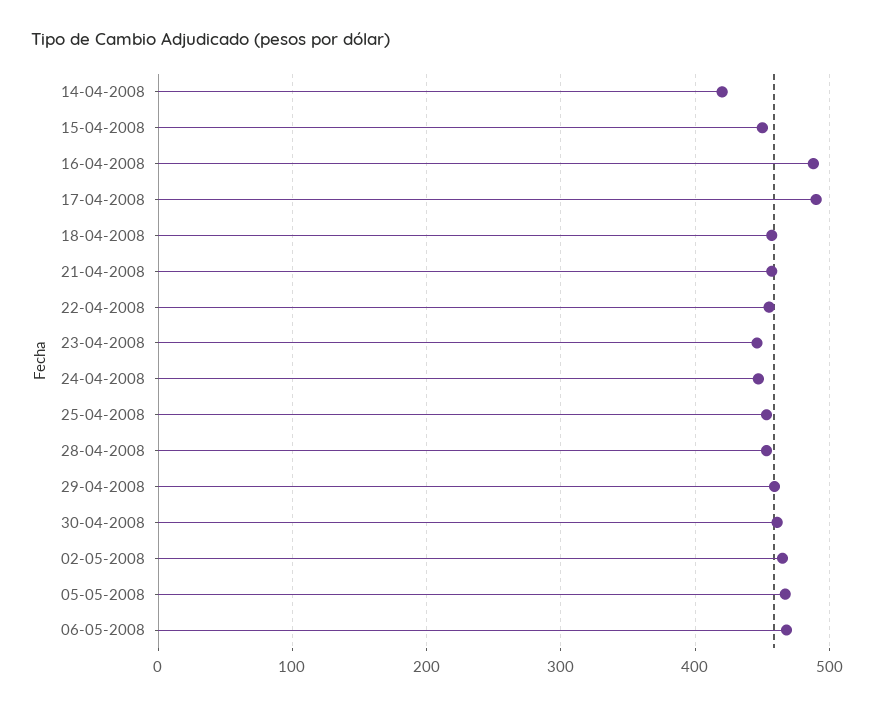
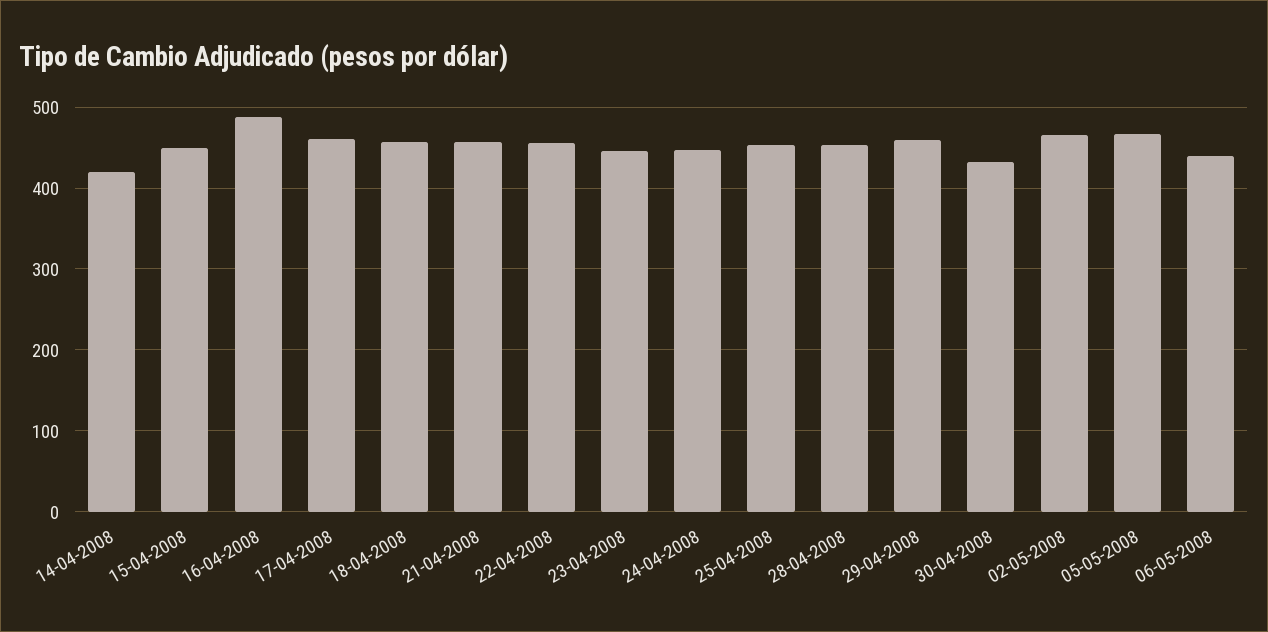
17-04-2008: 490 -> 460
30-04-2008: 460 -> 430
06-05-2008: 470 -> 440

